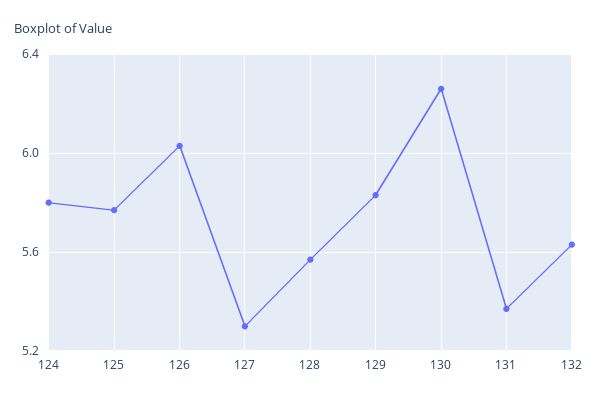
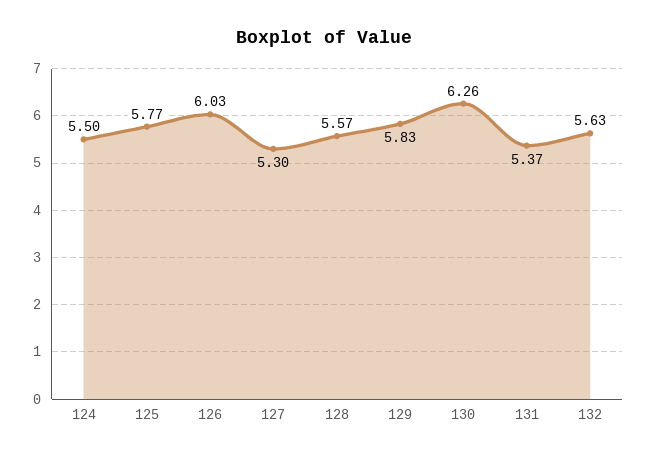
124: 5.8 -> 5.5

